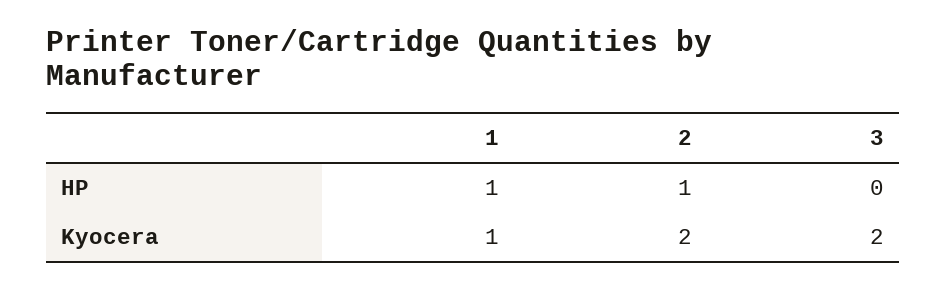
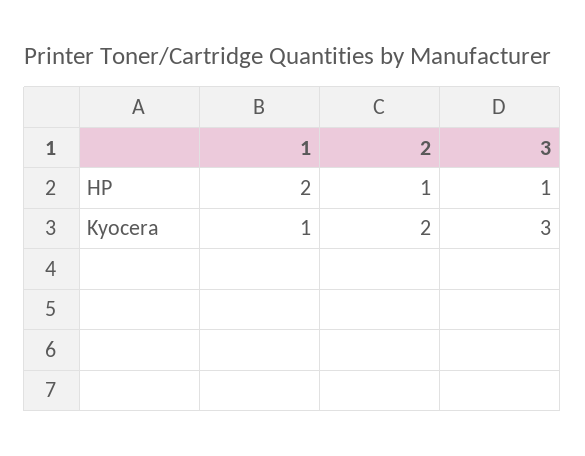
1, HP: 1 -> 2
3, HP: 0 -> 1
3, Kyocera: 2 -> 3

